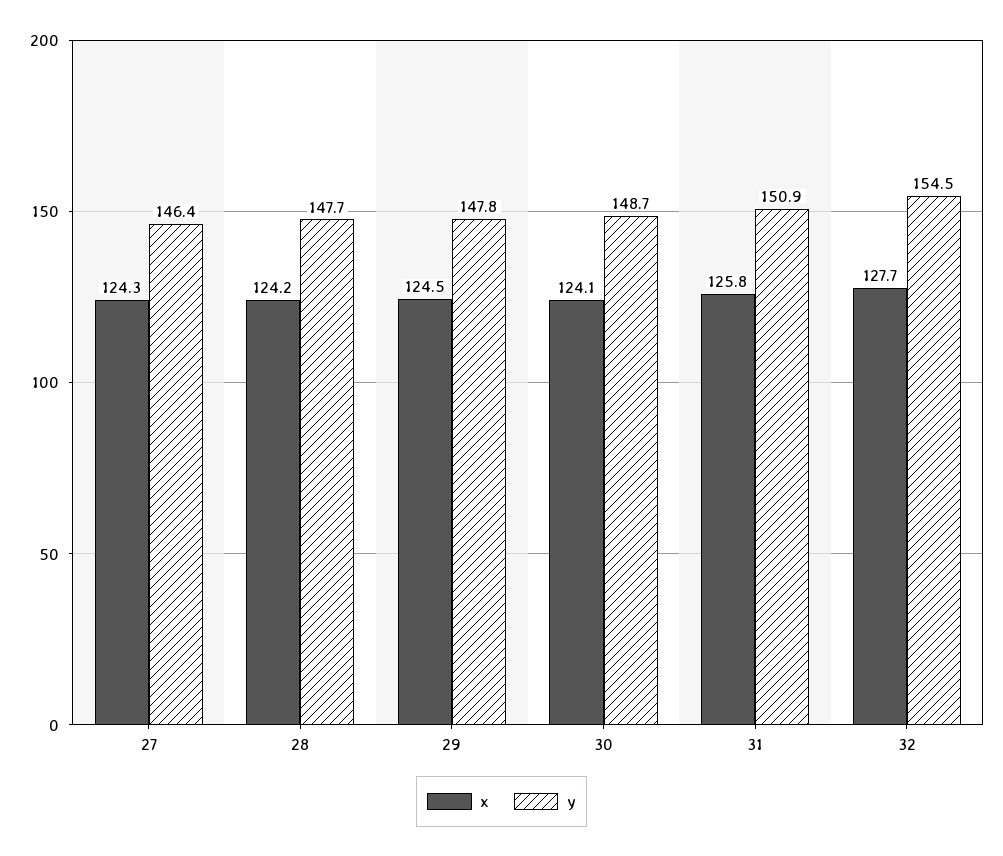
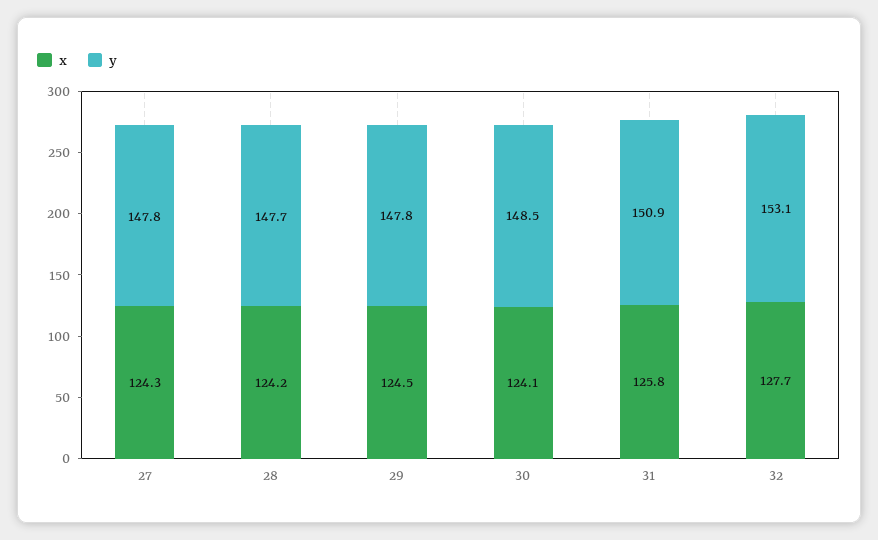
y, 27: 146.4 -> 147.8
y, 30: 148.7 -> 148.5
y, 32: 154.5 -> 153.1

